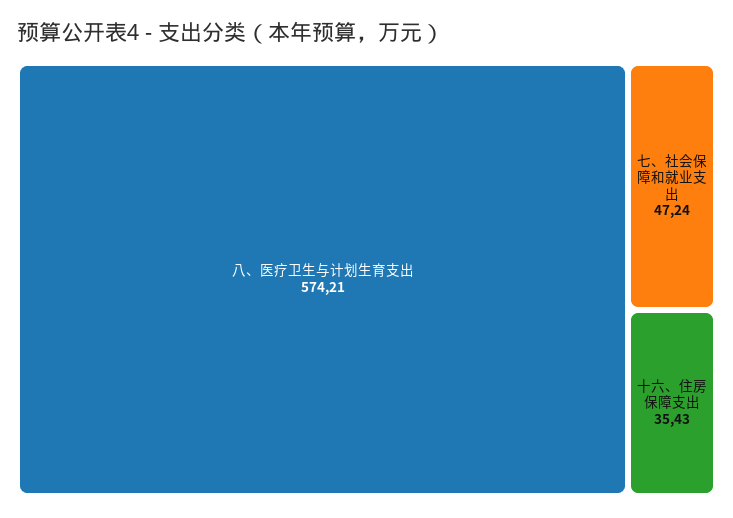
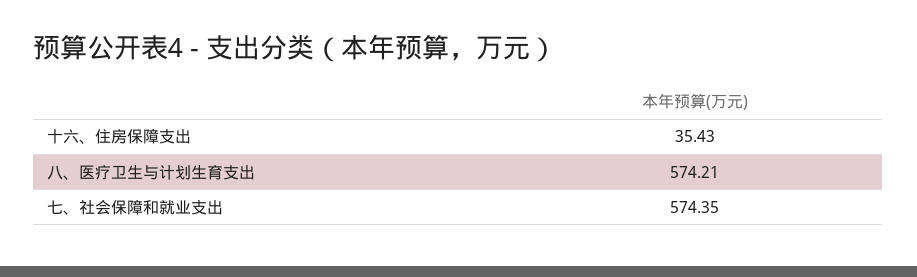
七、社会保障和就业支出: 47.24 -> 574.35

